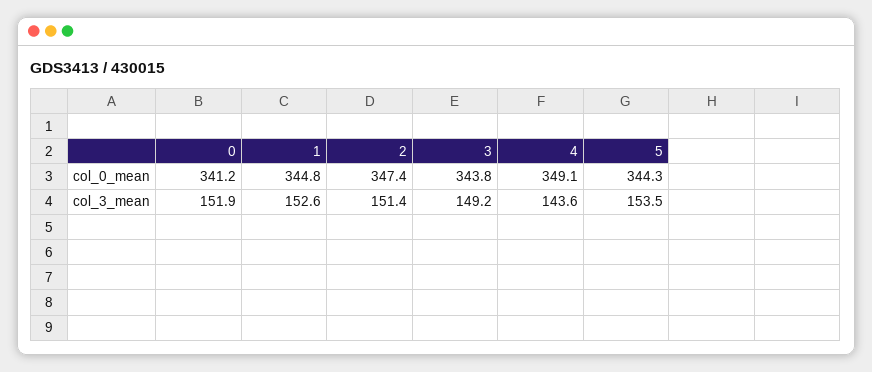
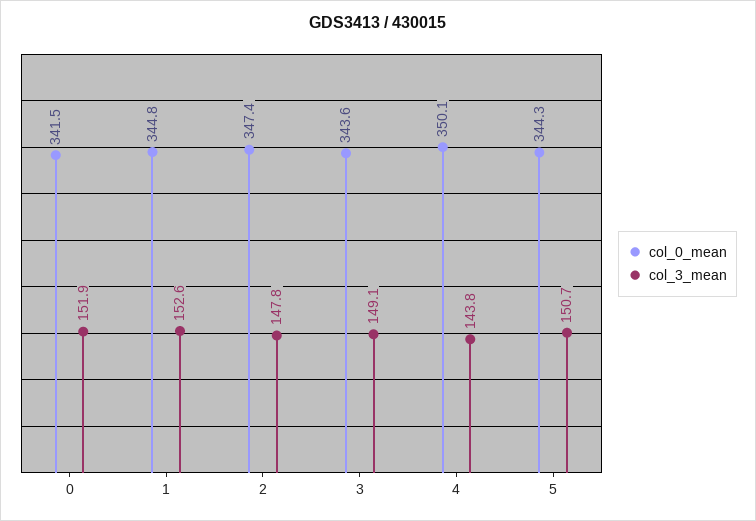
col_0_mean, 0: 341.2 -> 341.5
col_0_mean, 3: 343.8 -> 343.6
col_0_mean, 4: 349.1 -> 350.1
col_3_mean, 2: 151.4 -> 147.8
col_3_mean, 3: 149.2 -> 149.1
col_3_mean, 4: 143.6 -> 143.8
col_3_mean, 5: 153.5 -> 150.7

